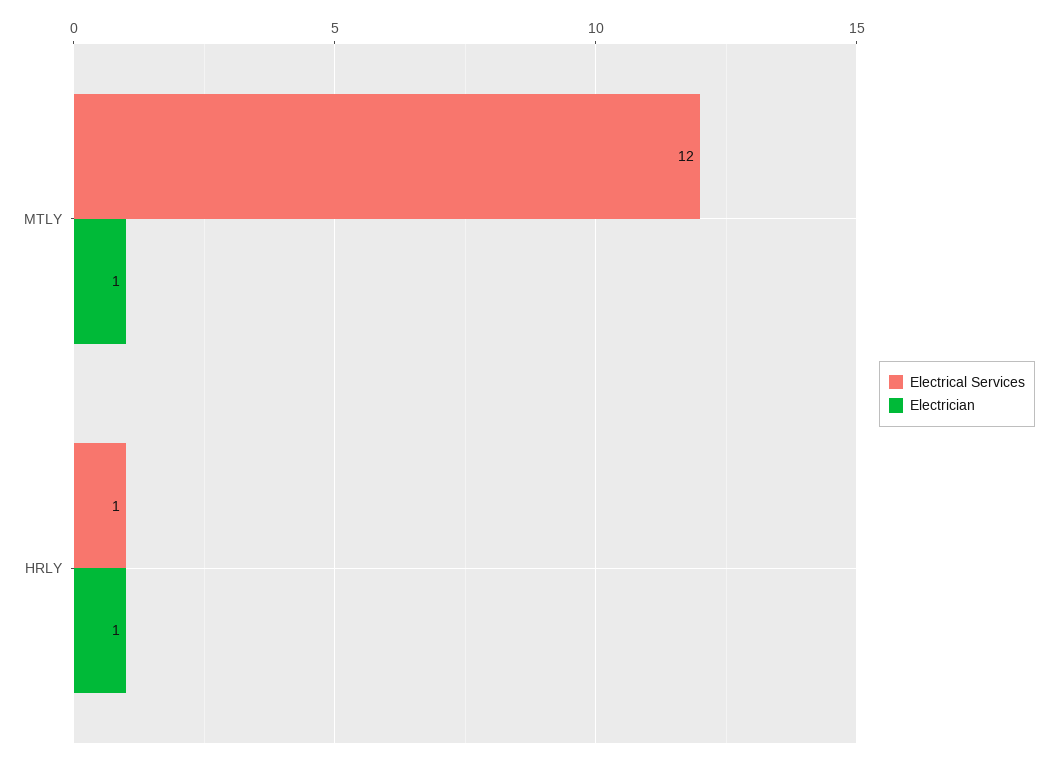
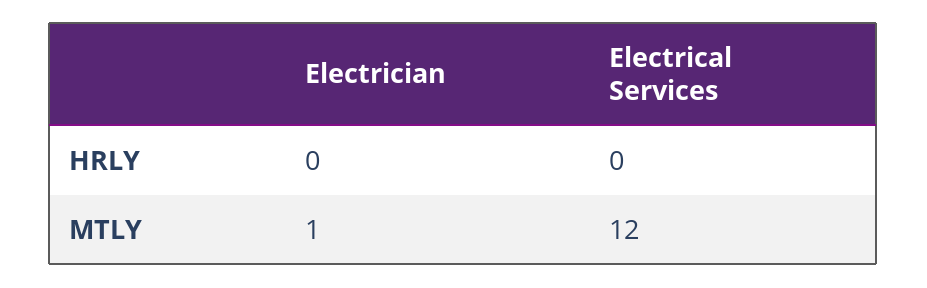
Electrical Services, HRLY: 1 -> 0
Electrician, HRLY: 1 -> 0

